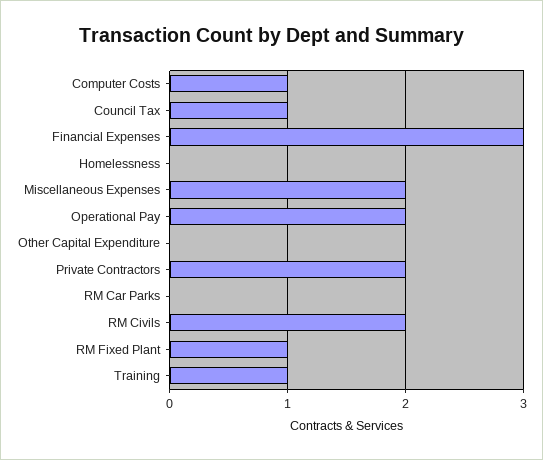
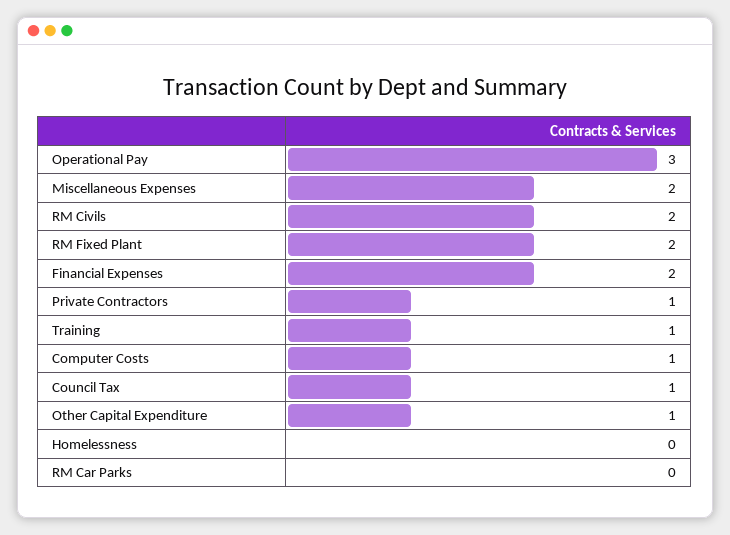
Financial Expenses: 3 -> 2
Operational Pay: 2 -> 3
Other Capital Expenditure: 0 -> 1
Private Contractors: 2 -> 1
RM Fixed Plant: 1 -> 2

